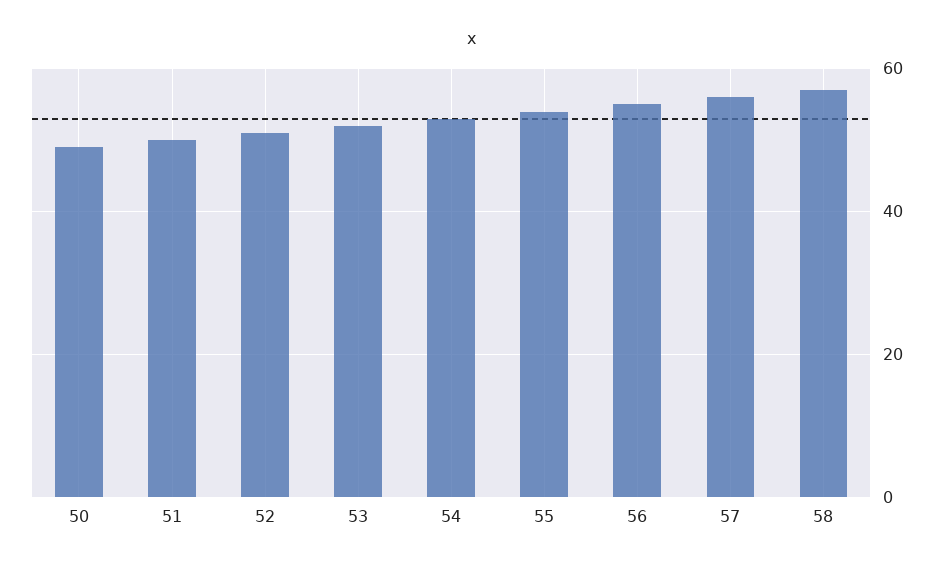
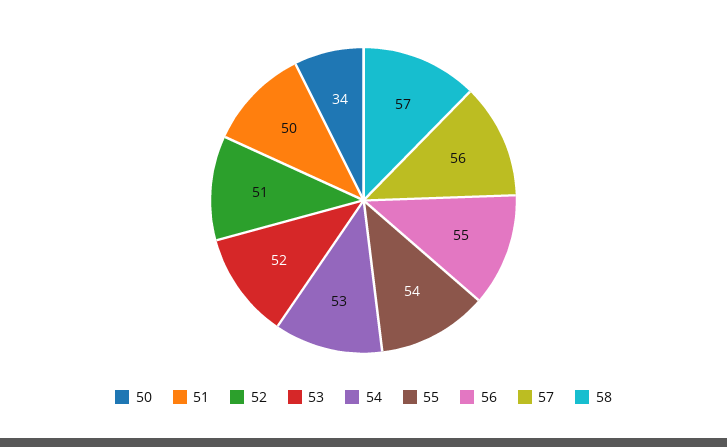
50: 50 -> 34

